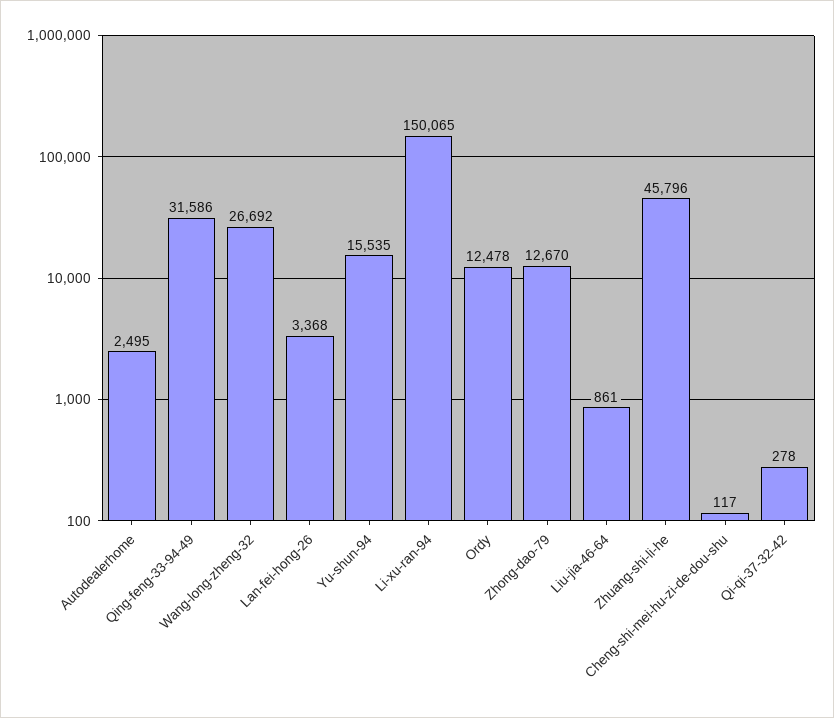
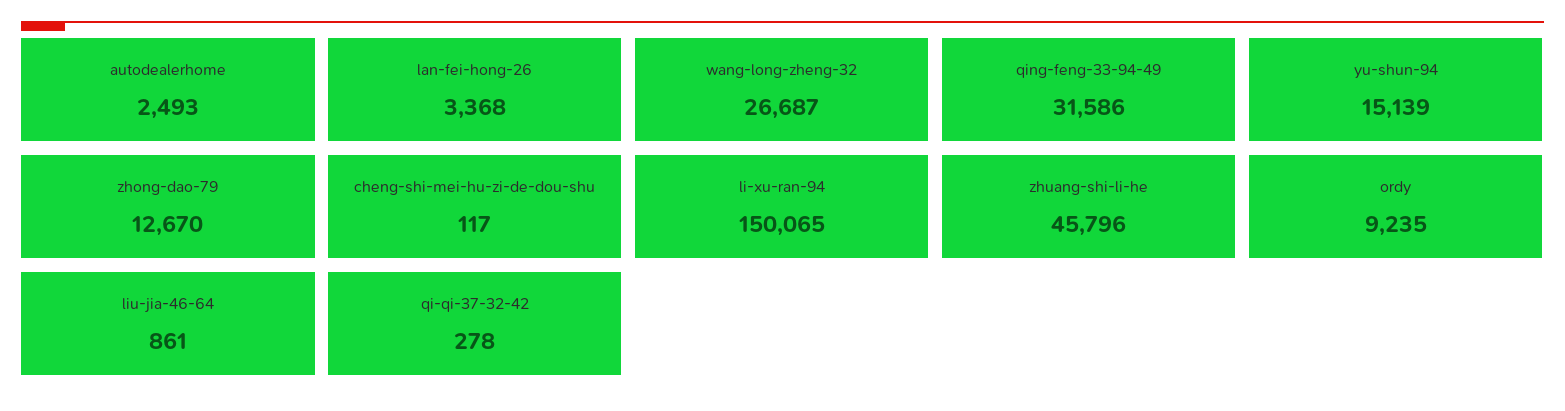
Autodealerhome: 2495 -> 2493
Wang-long-zheng-32: 26692 -> 26687
Yu-shun-94: 15535 -> 15139
Ordy: 12478 -> 9235

